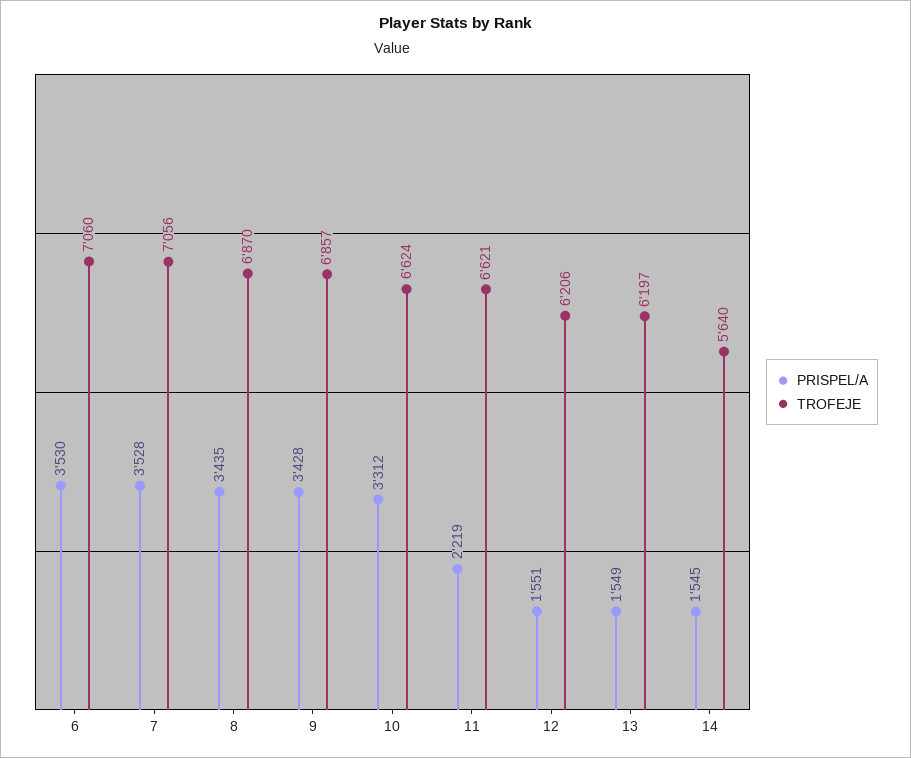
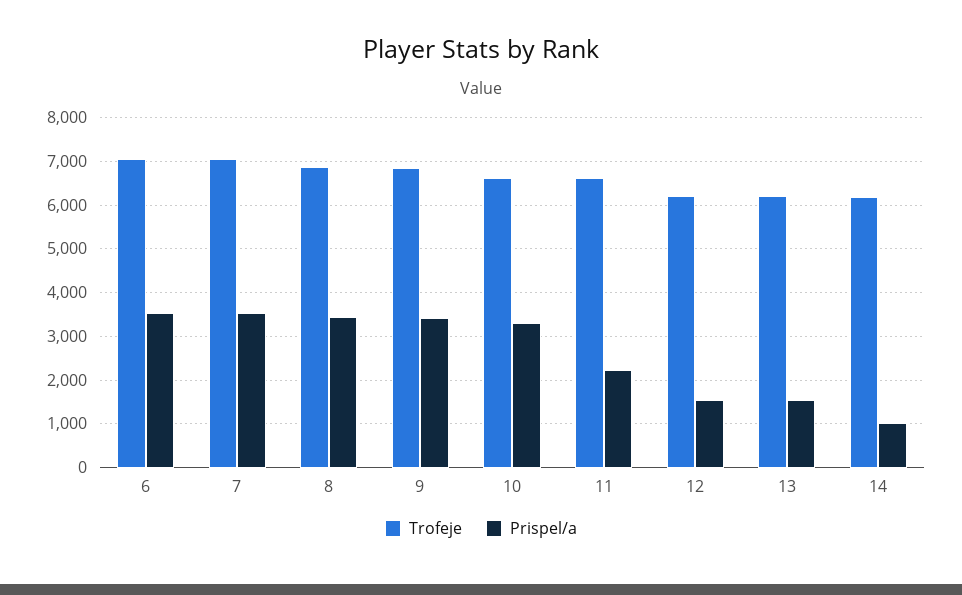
PRISPEL/A, 14: 1545 -> 1000
TROFEJE, 14: 5640 -> 6200

